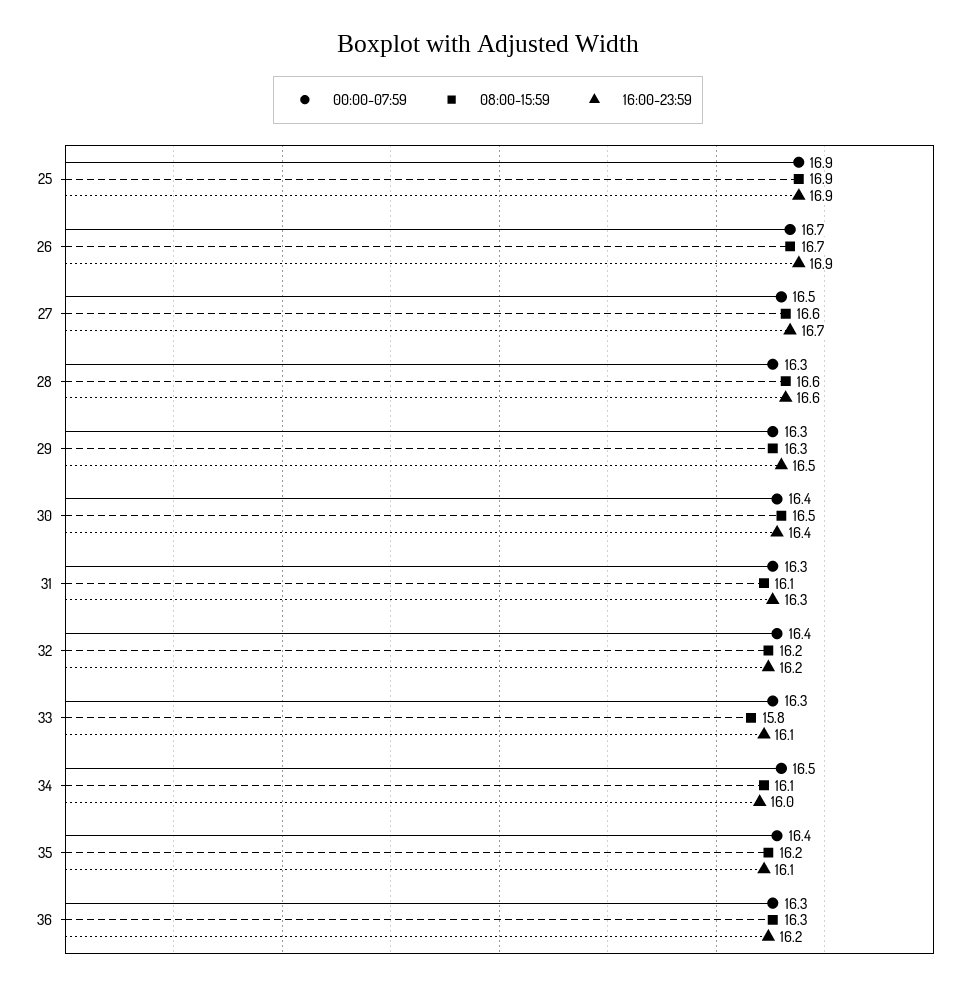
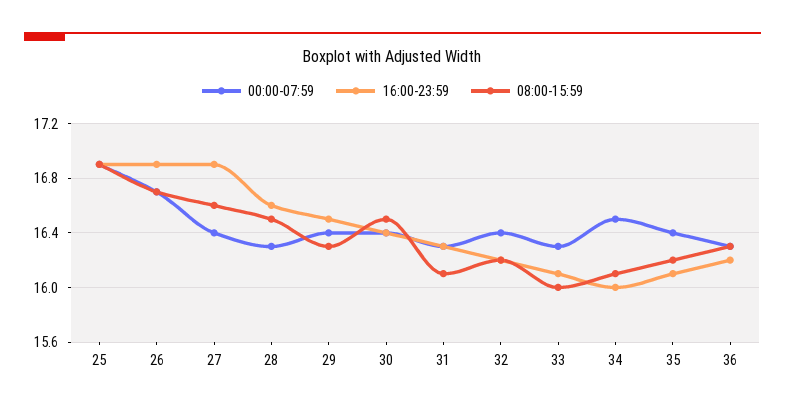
00:00-07:59, 27: 16.5 -> 16.4
16:00-23:59, 27: 16.7 -> 16.9
08:00-15:59, 28: 16.6 -> 16.5
00:00-07:59, 29: 16.3 -> 16.4
08:00-15:59, 33: 15.8 -> 16

